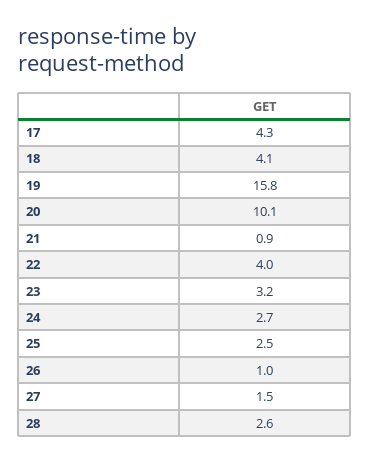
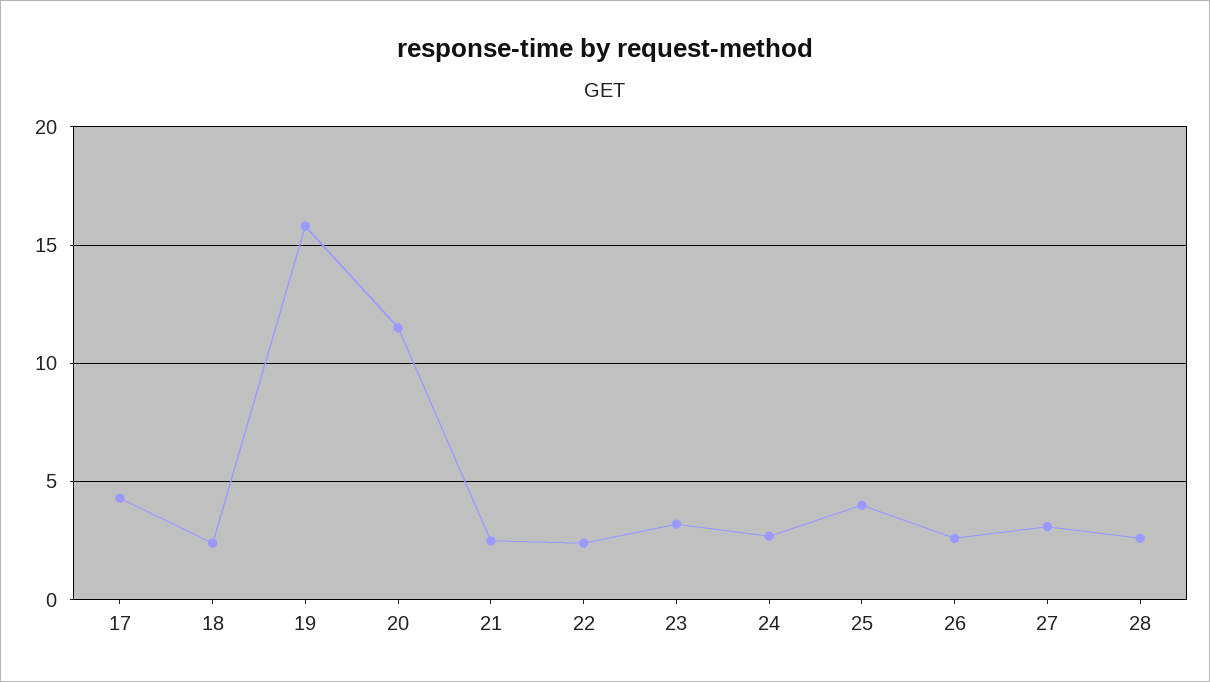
18: 4.1 -> 2.5
20: 10.1 -> 11.5
21: 0.9 -> 2.5
22: 4 -> 2.5
25: 2.5 -> 4
26: 1 -> 2.5
27: 1.5 -> 3

